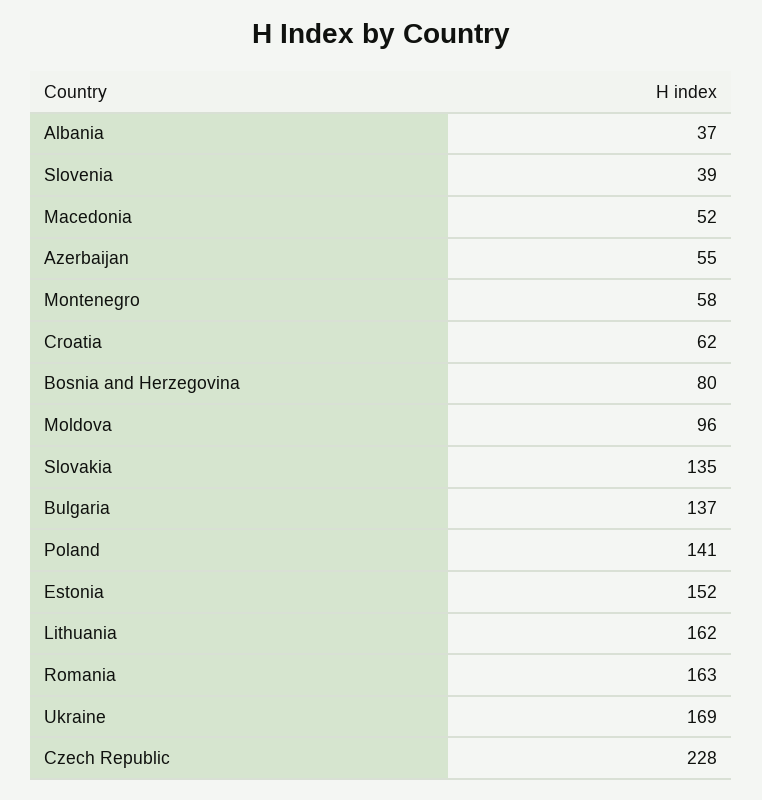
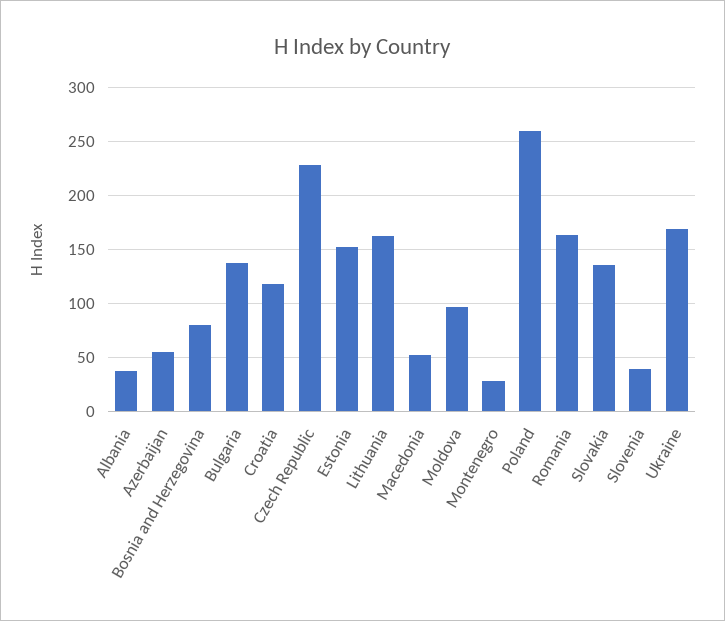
Montenegro: 58 -> 30
Croatia: 62 -> 120
Poland: 141 -> 260

